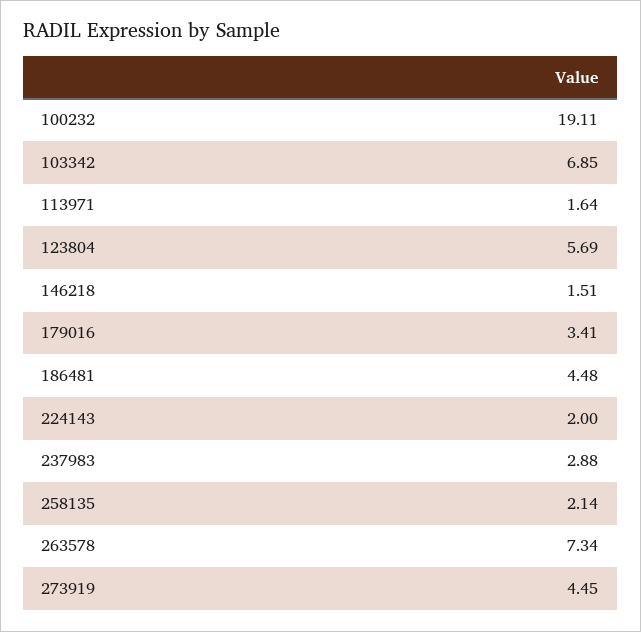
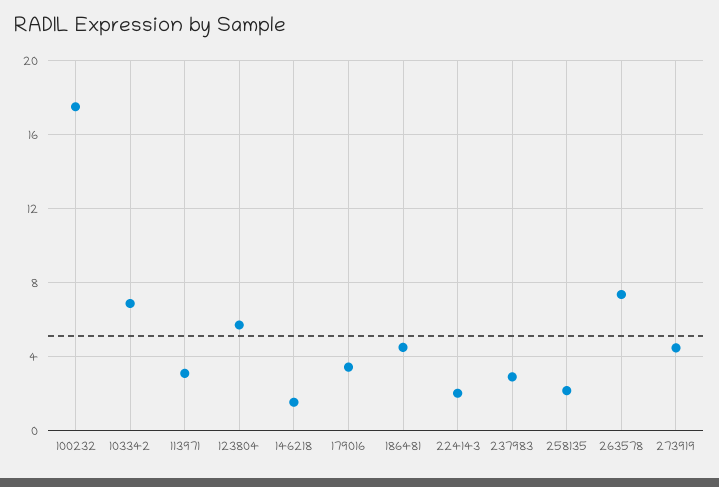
100232: 19.11 -> 17.5
113971: 1.64 -> 3

